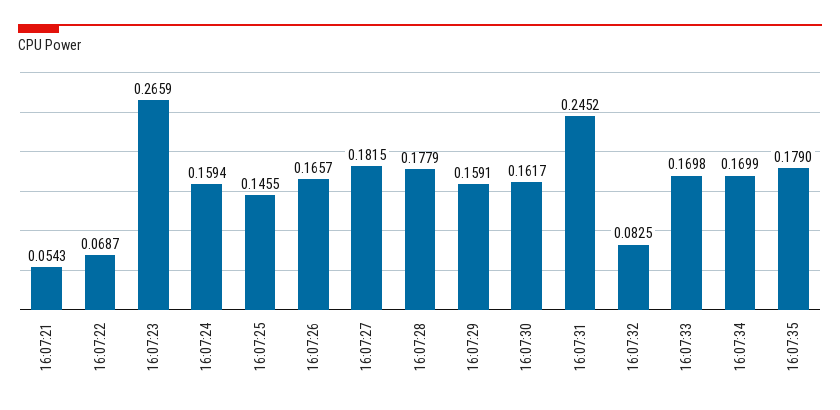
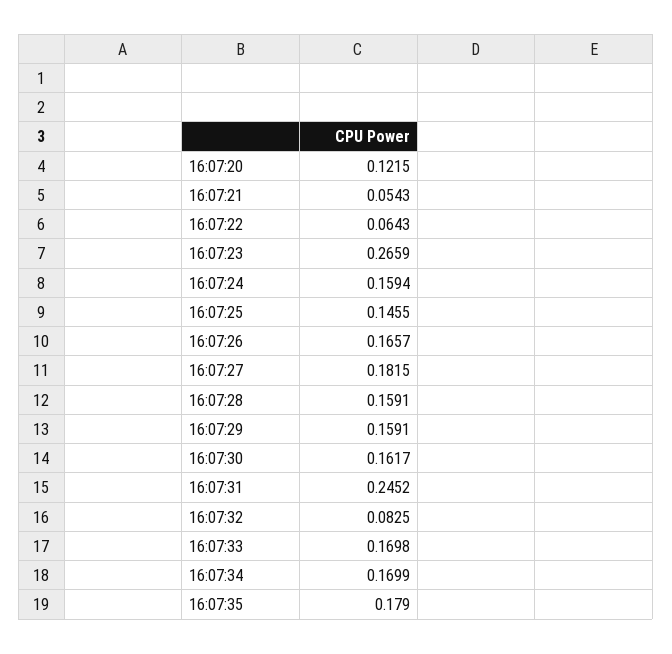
16:07:22: 0.0687 -> 0.0643
16:07:28: 0.1779 -> 0.1591
16:07:20: none -> 0.1215

